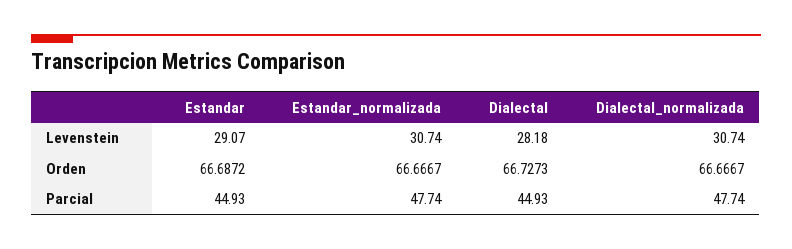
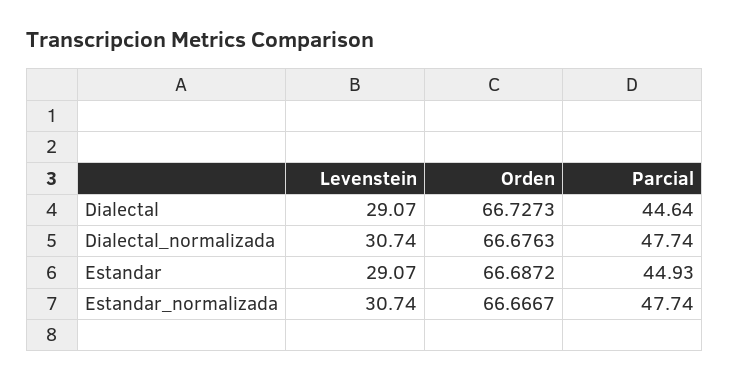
Dialectal, Levenstein: 28.18 -> 29.07
Dialectal_normalizada, Orden: 66.6667 -> 66.6763
Dialectal, Parcial: 44.93 -> 44.64

